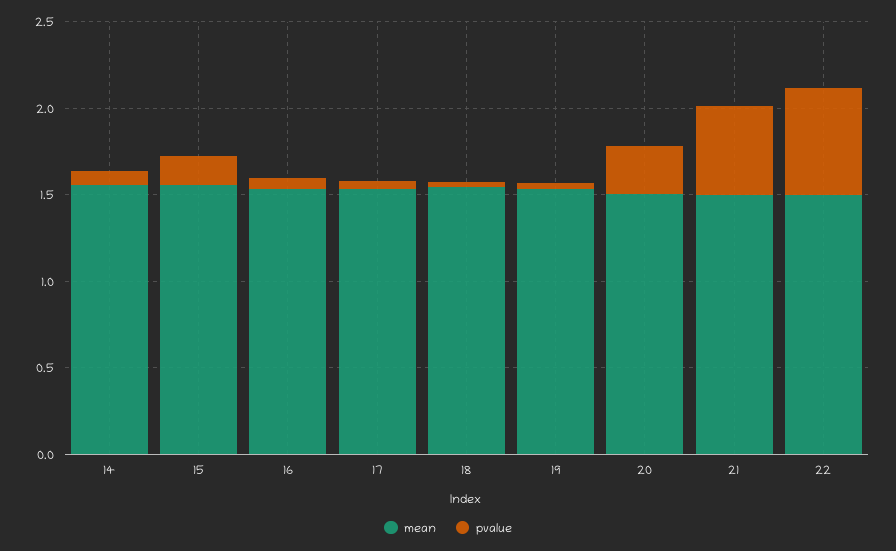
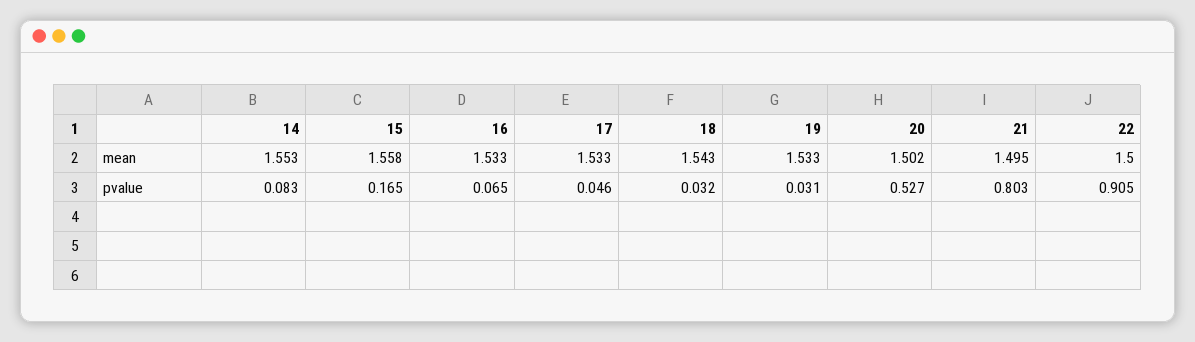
pvalue, 20: 0.3 -> 0.527
pvalue, 21: 0.5 -> 0.803
pvalue, 22: 0.6 -> 0.905

